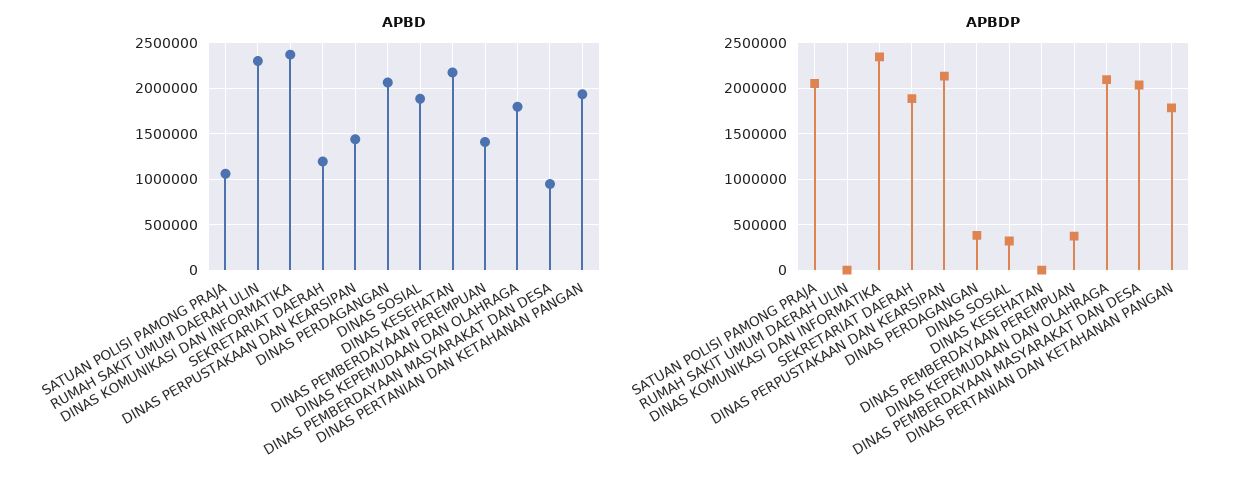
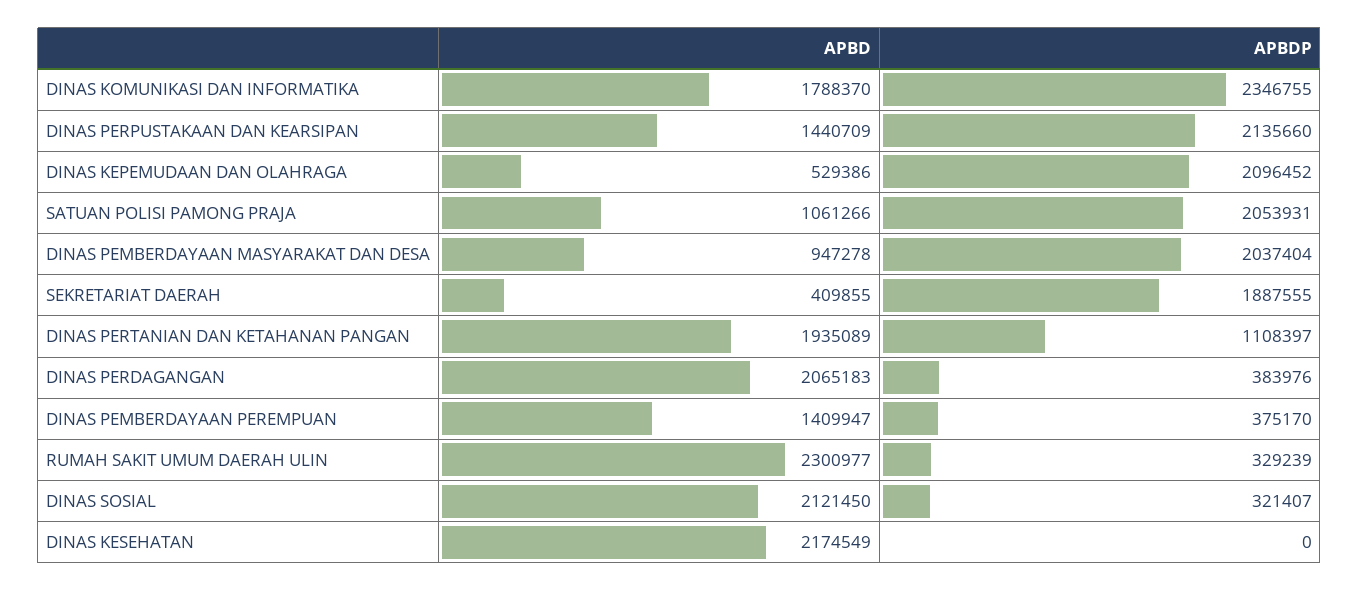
APBD, DINAS KOMUNIKASI DAN INFORMATIKA: 2400000 -> 1788370
APBD, SEKRETARIAT DAERAH: 1200000 -> 409855
APBD, DINAS SOSIAL: 1900000 -> 2121450
APBD, DINAS KEPEMUDAAN DAN OLAHRAGA: 1800000 -> 529386
APBDP, RUMAH SAKIT UMUM DAERAH ULIN: 0 -> 329239
APBDP, DINAS PERTANIAN DAN KETAHANAN PANGAN: 1800000 -> 1108397

